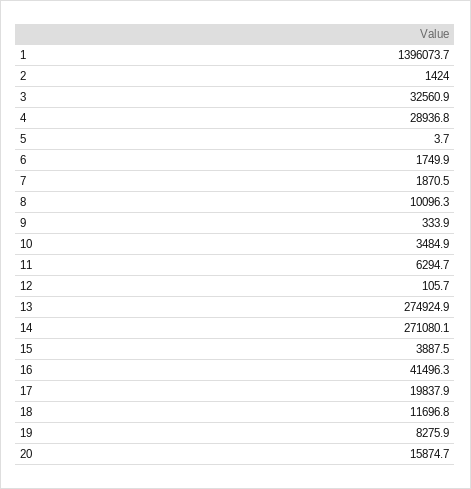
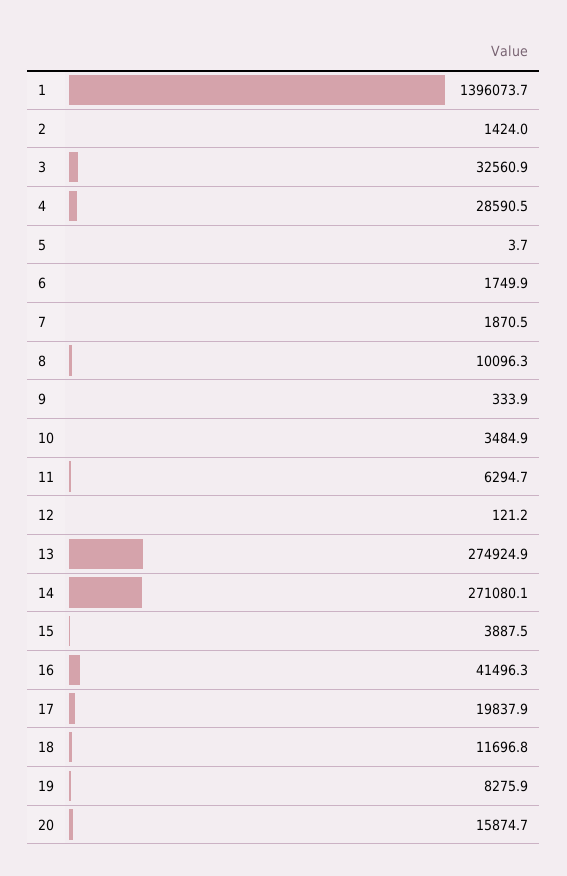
4: 28936.8 -> 28590.5
12: 105.7 -> 121.2

